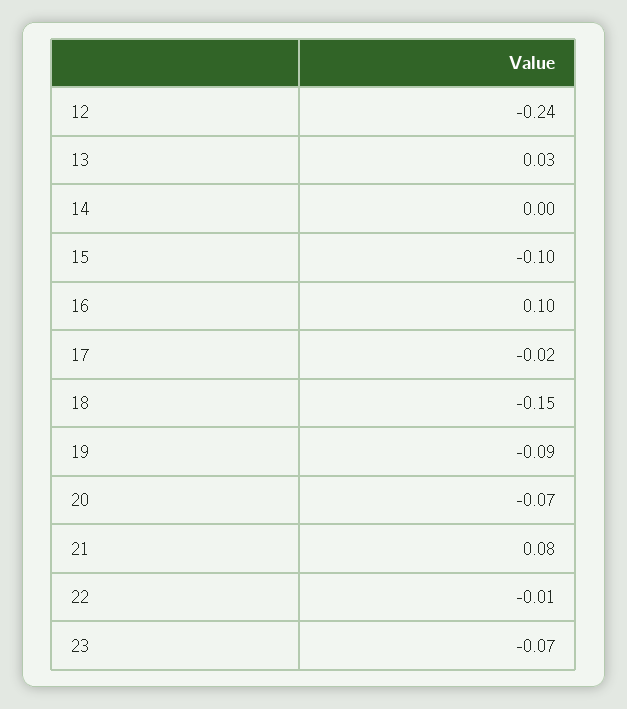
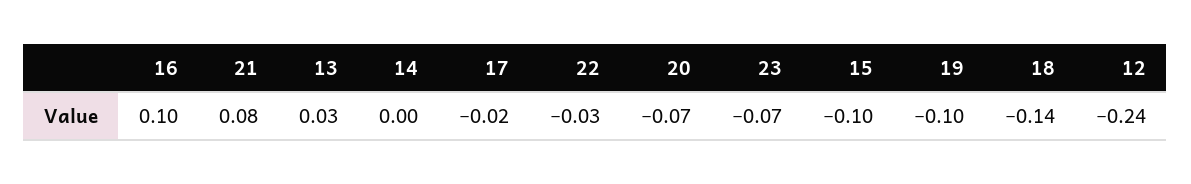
18: -0.15 -> -0.14
19: -0.09 -> -0.1
22: -0.01 -> -0.03

